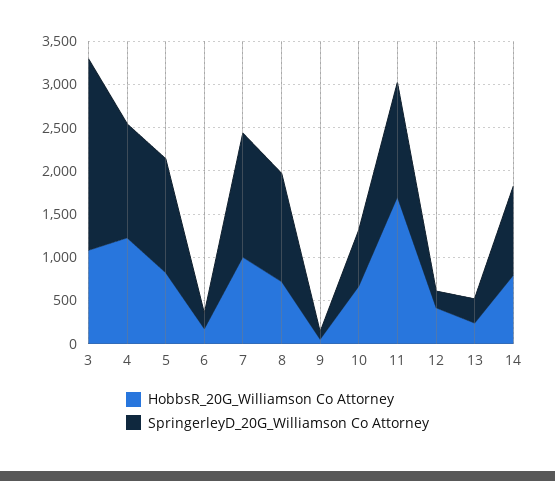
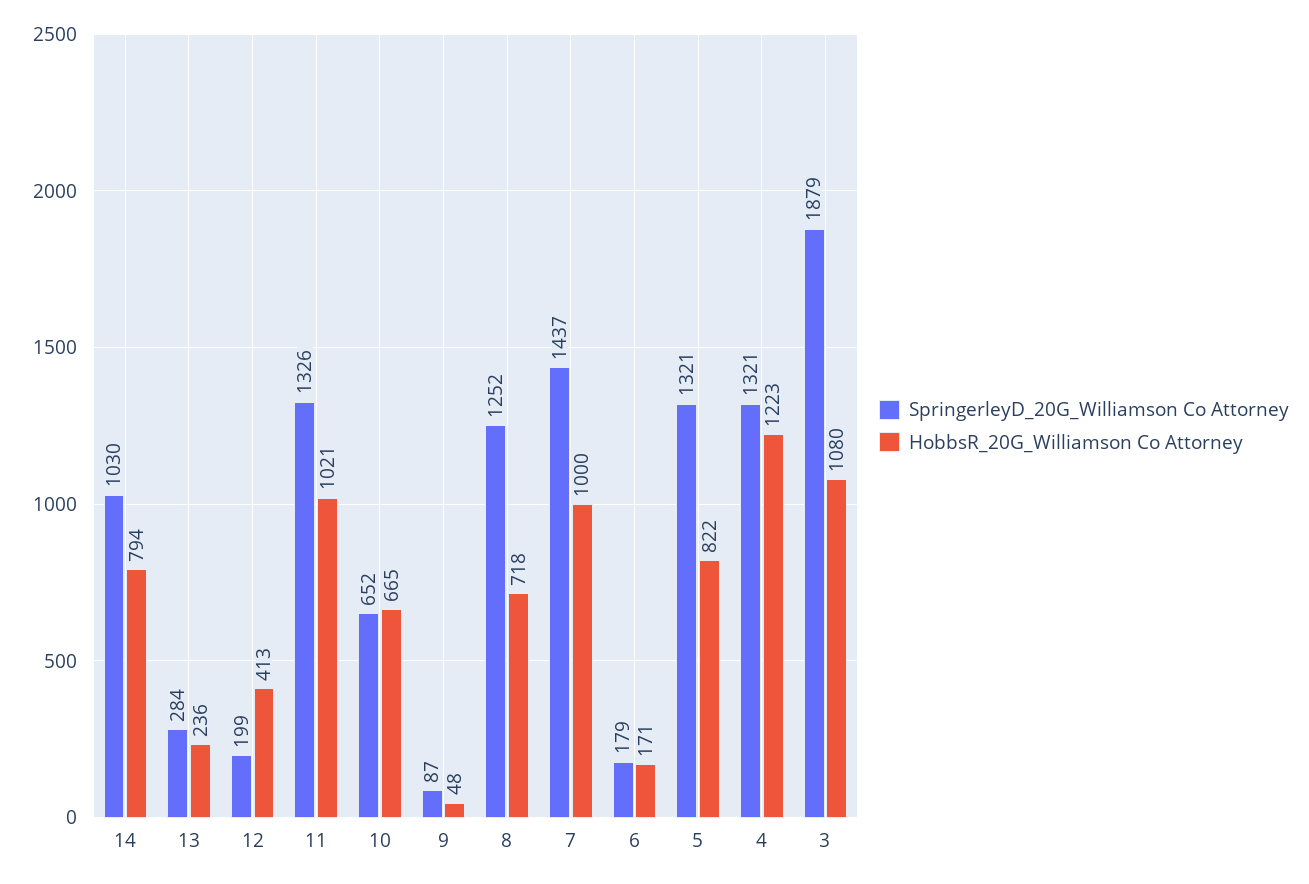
SpringerleyD_20G_Williamson Co Attorney, 3: 2200 -> 1879
HobbsR_20G_Williamson Co Attorney, 11: 1700 -> 1021

